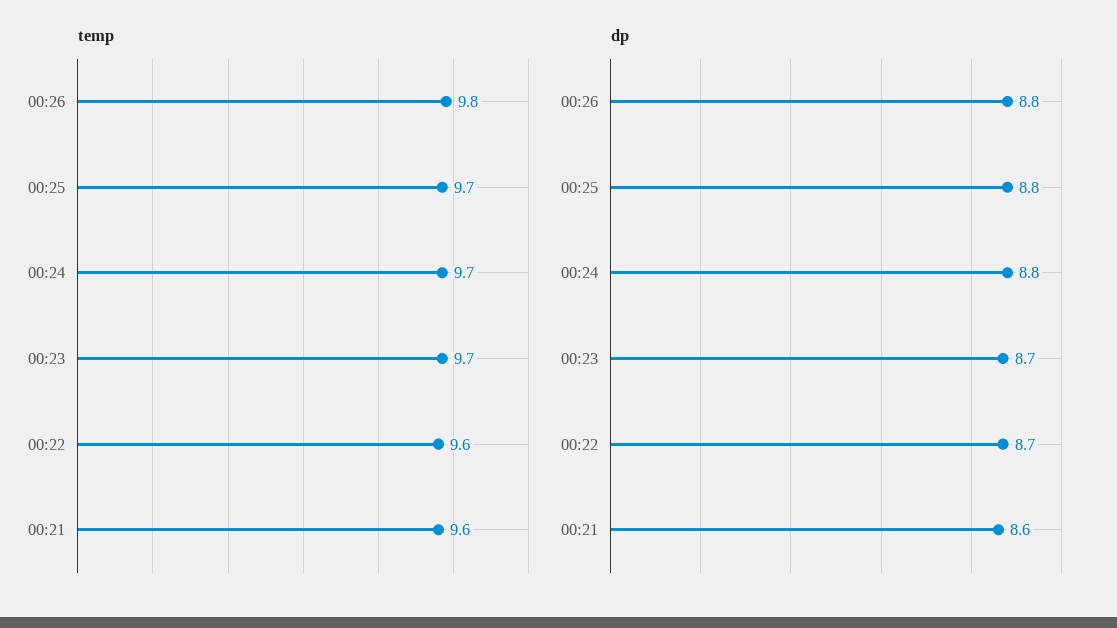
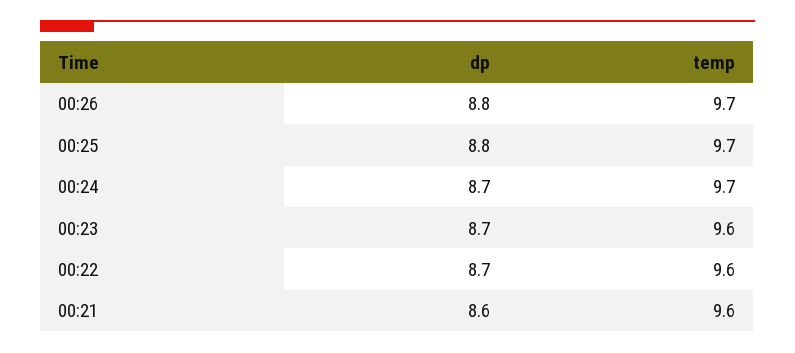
temp, 00:26: 9.8 -> 9.7
temp, 00:23: 9.7 -> 9.6
dp, 00:24: 8.8 -> 8.7

